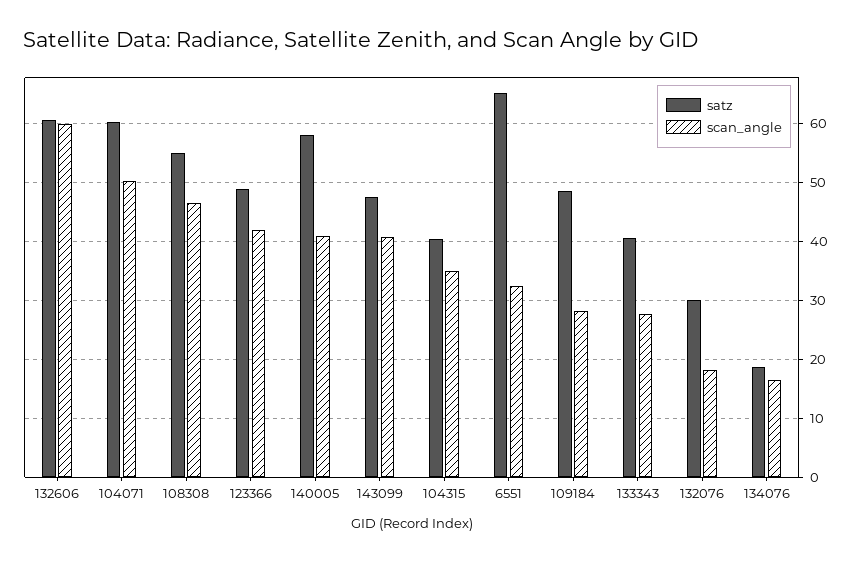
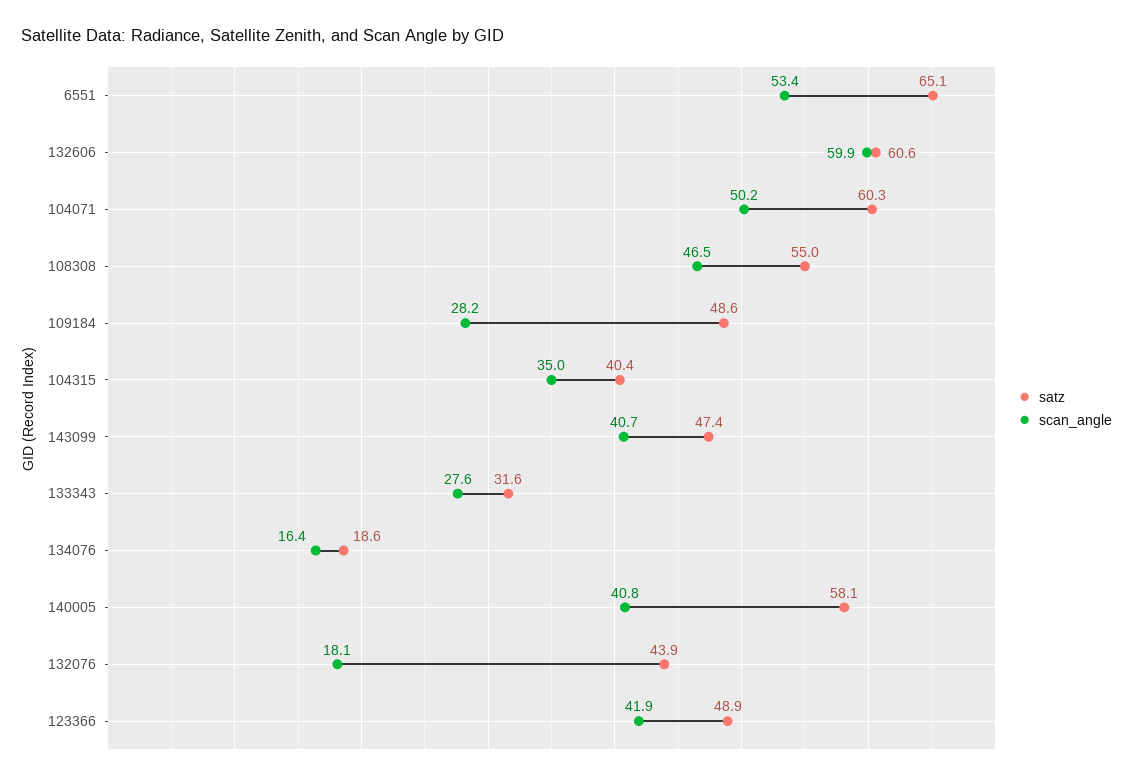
scan_angle, 6551: 32 -> 53.4
satz, 133343: 40 -> 31.6
satz, 132076: 30 -> 43.9

